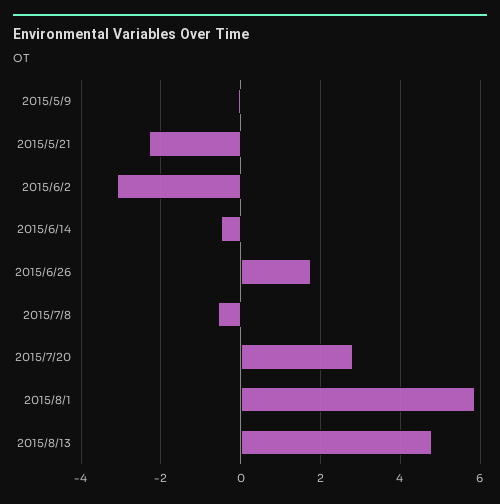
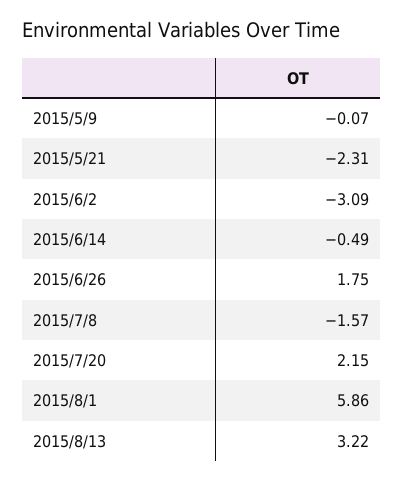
2015/7/8: -0.6 -> -1.57
2015/7/20: 2.8 -> 2.15
2015/8/13: 4.8 -> 3.22

